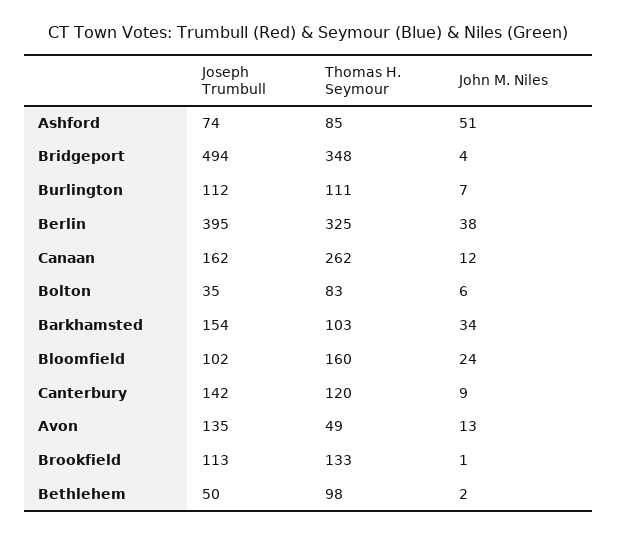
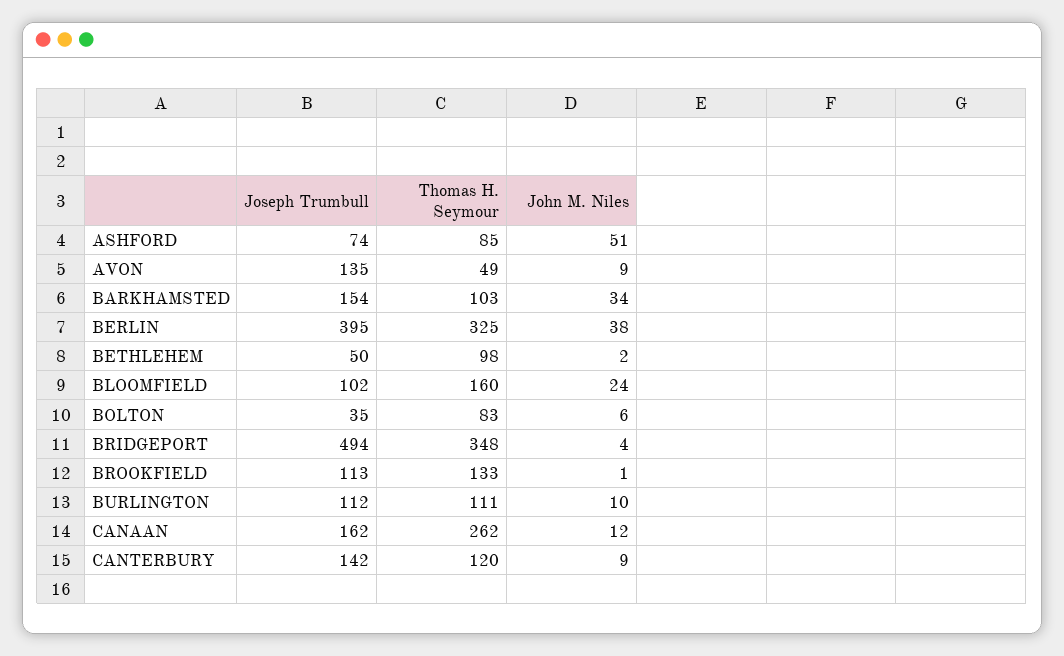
John M. Niles, Burlington: 7 -> 10
John M. Niles, Avon: 13 -> 9

